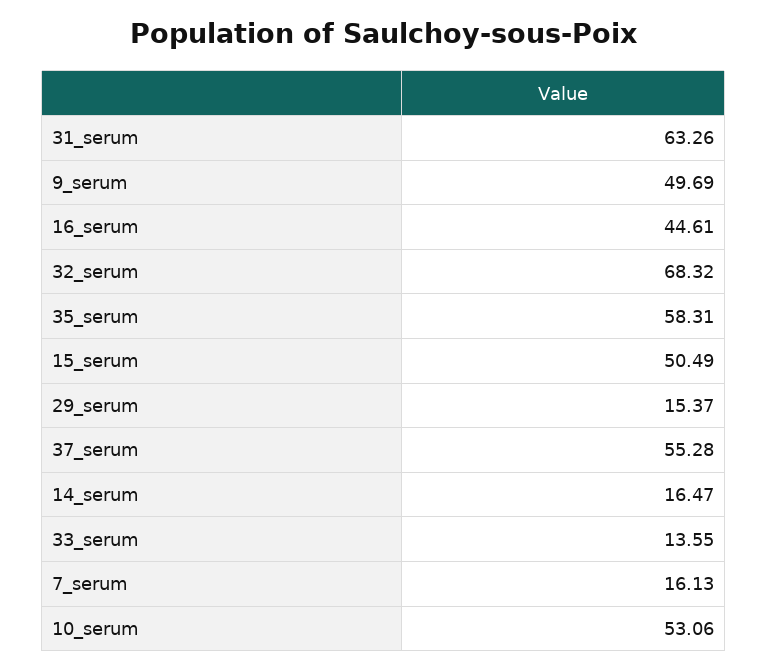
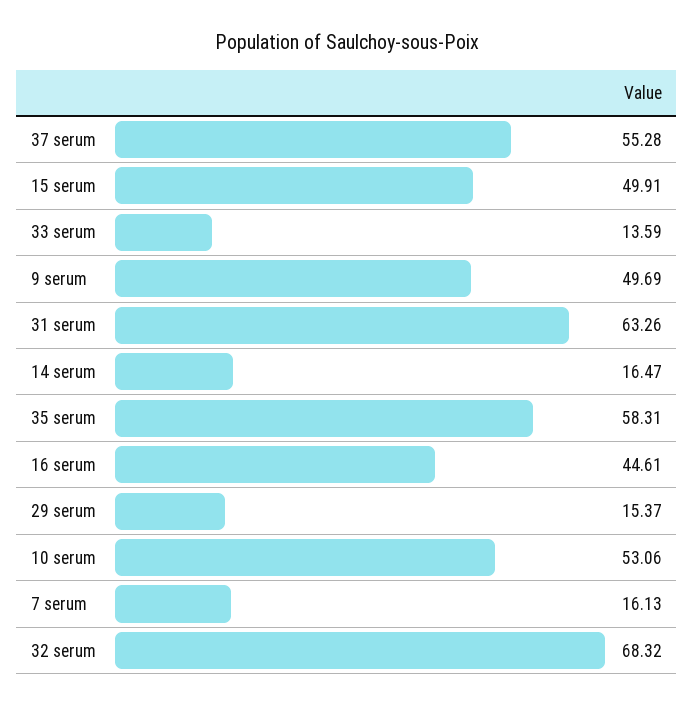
15_serum: 50.49 -> 49.91
33_serum: 13.55 -> 13.59

